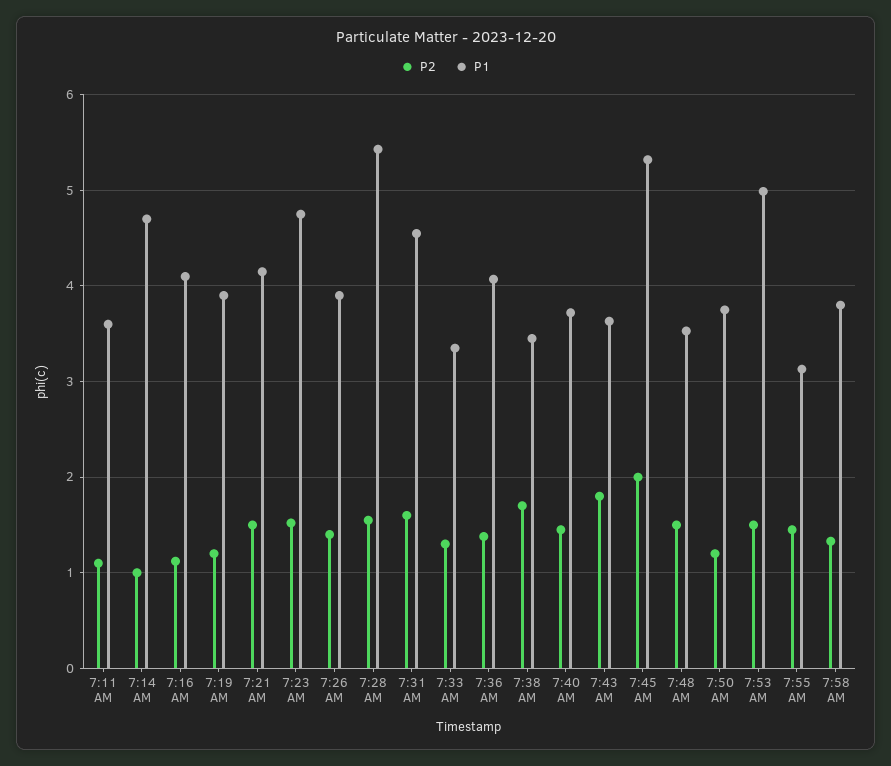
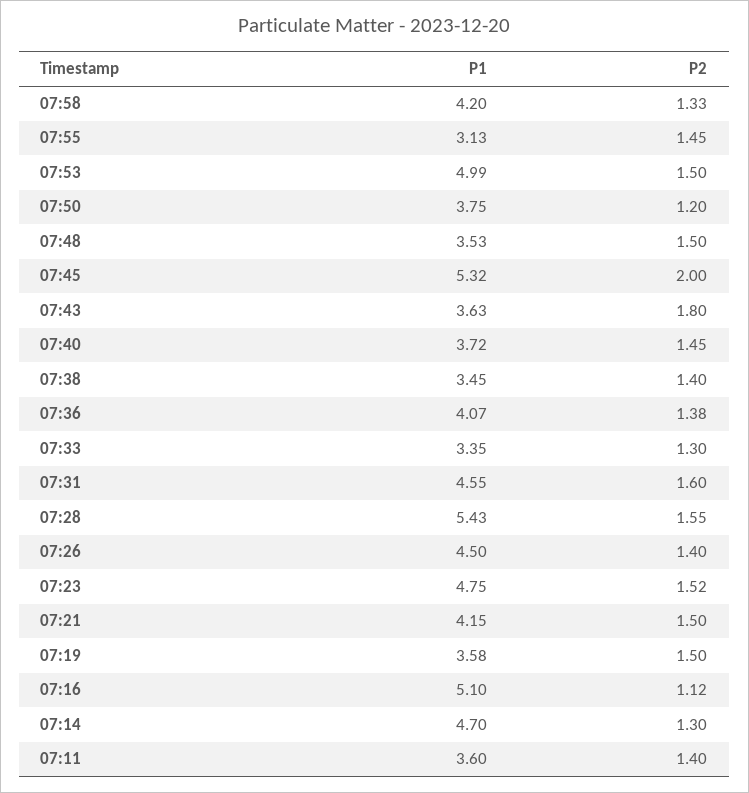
P2, 7:11 AM: 1.1 -> 1.4
P2, 7:14 AM: 1 -> 1.3
P1, 7:16 AM: 4.1 -> 5.1
P2, 7:19 AM: 1.2 -> 1.5
P1, 7:19 AM: 3.9 -> 3.58
P1, 7:26 AM: 3.9 -> 4.5
P2, 7:38 AM: 1.7 -> 1.4
P1, 7:58 AM: 3.8 -> 4.2

